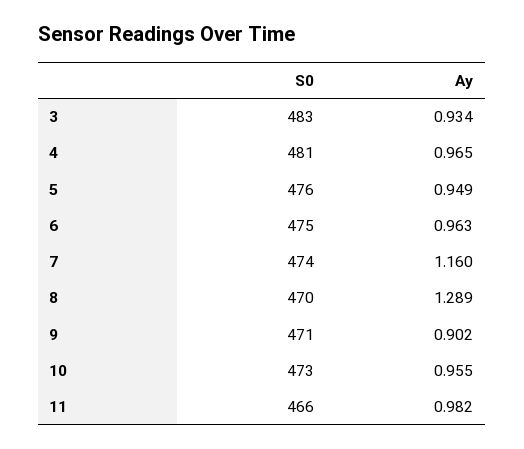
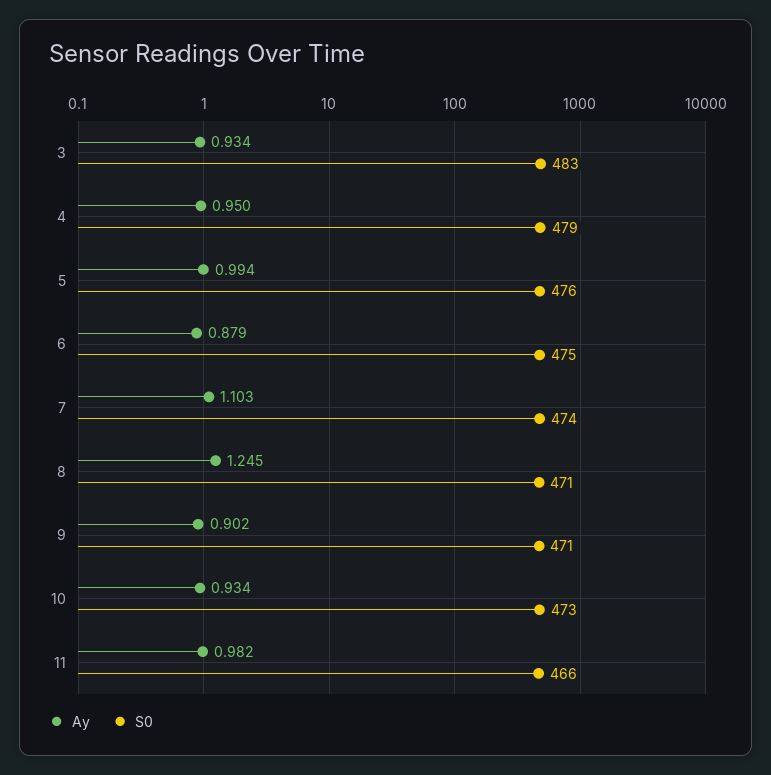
S0, 4: 481 -> 479
Ay, 4: 0.965 -> 0.95
Ay, 5: 0.949 -> 0.994
Ay, 6: 0.963 -> 0.879
Ay, 7: 1.16 -> 1.103
S0, 8: 470 -> 471
Ay, 8: 1.289 -> 1.245
Ay, 10: 0.955 -> 0.934

